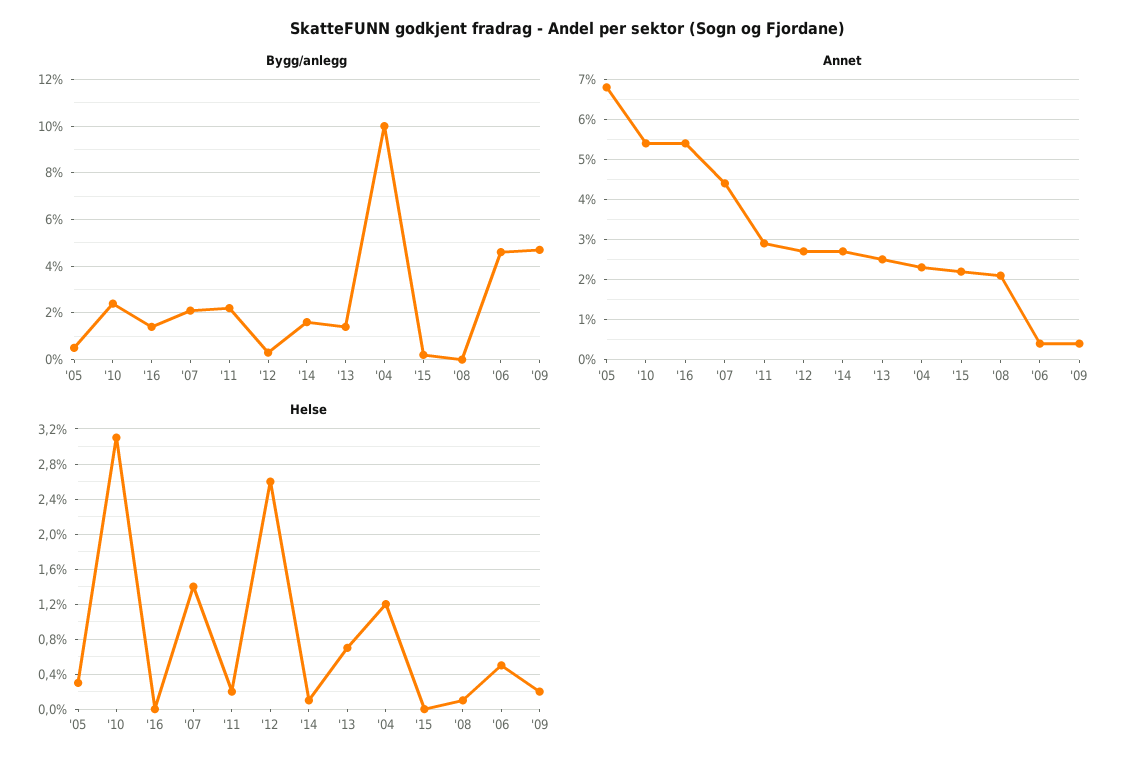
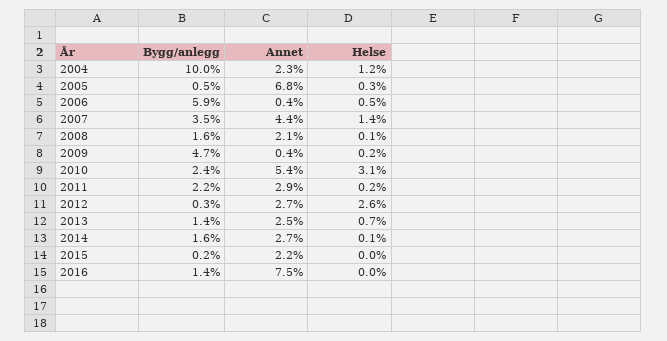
Bygg/anlegg, '07: 2 -> 3.5
Bygg/anlegg, '08: 0 -> 1.6
Bygg/anlegg, '06: 4.5 -> 5.9
Annet, '16: 5.5 -> 7.5

